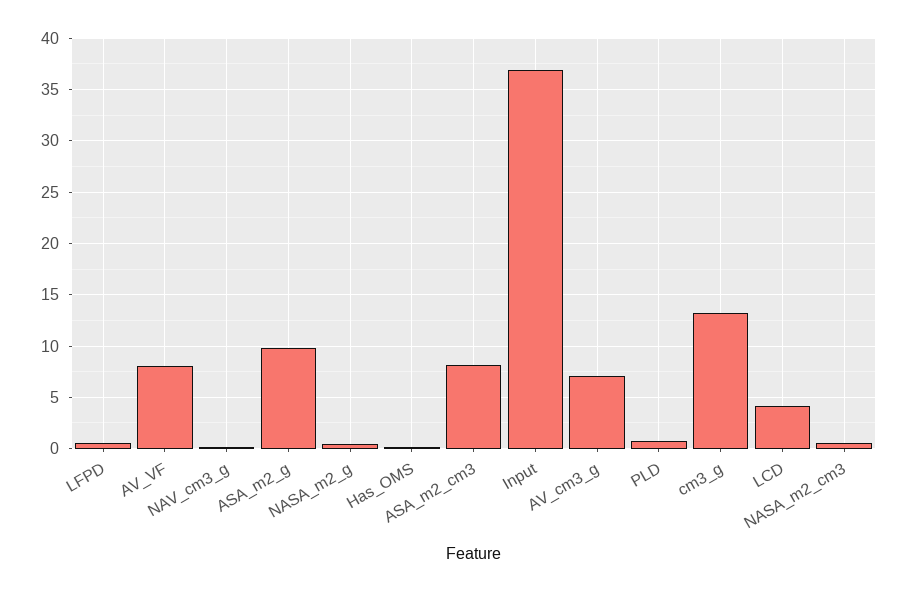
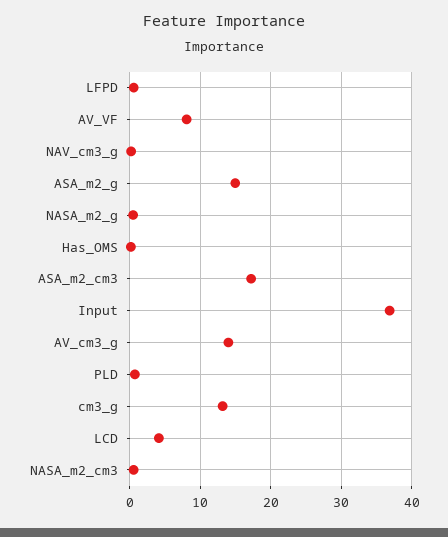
ASA_m2_g: 10 -> 15
ASA_m2_cm3: 8 -> 17
AV_cm3_g: 7 -> 14

